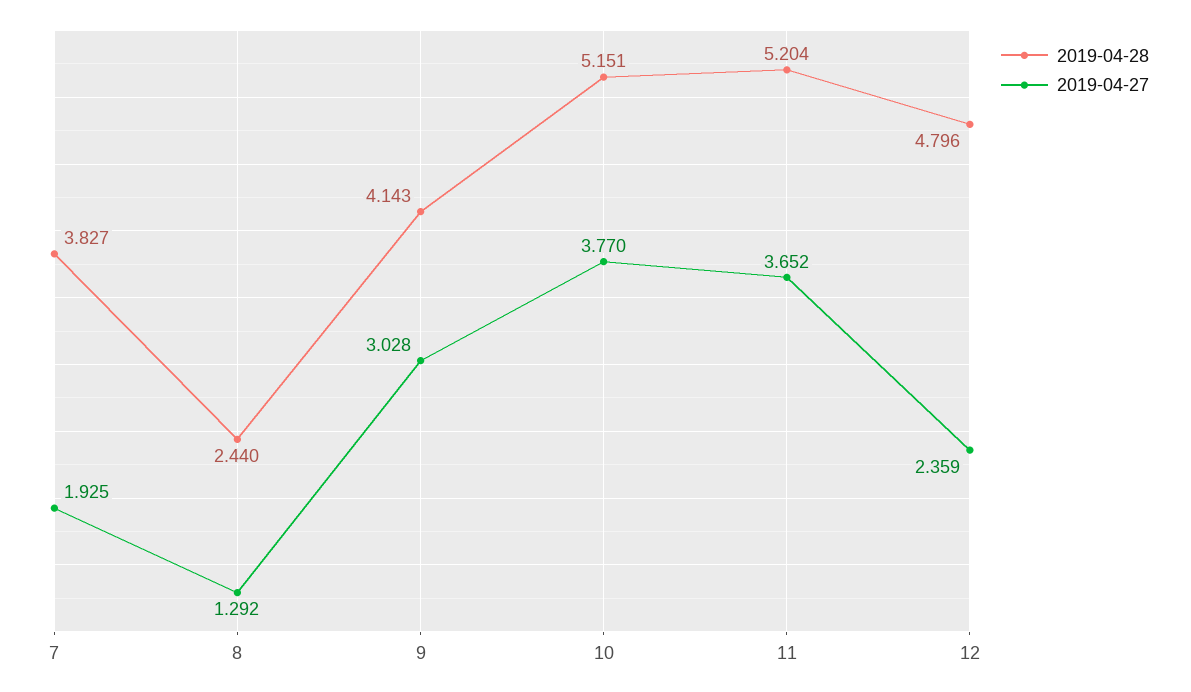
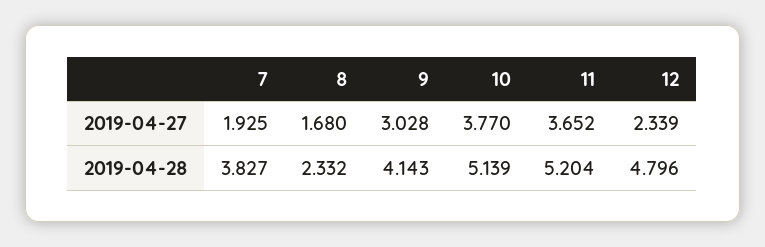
2019-04-28, 8: 2.44 -> 2.332
2019-04-27, 8: 1.292 -> 1.68
2019-04-28, 10: 5.151 -> 5.139
2019-04-27, 12: 2.359 -> 2.339

